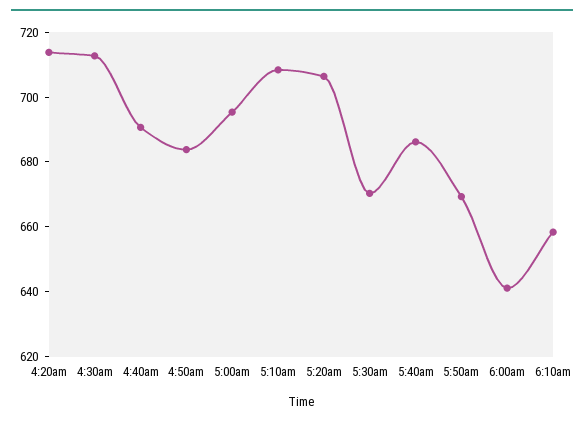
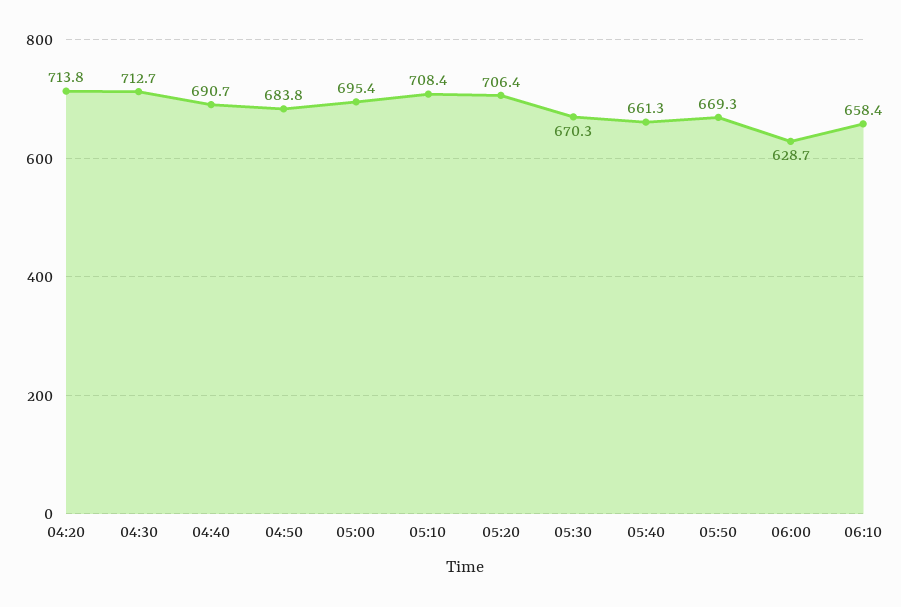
5:40am: 685 -> 661.3
6:00am: 640 -> 628.7

